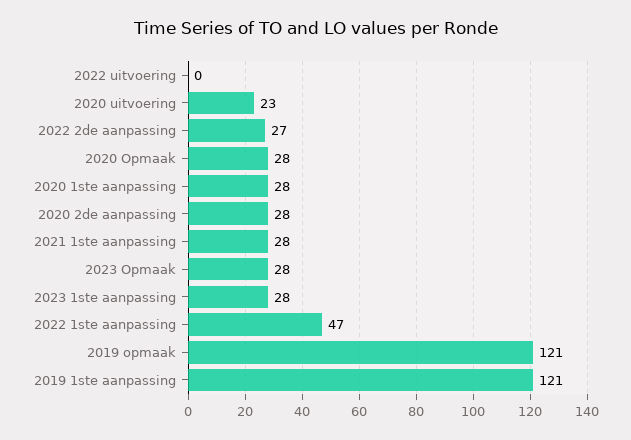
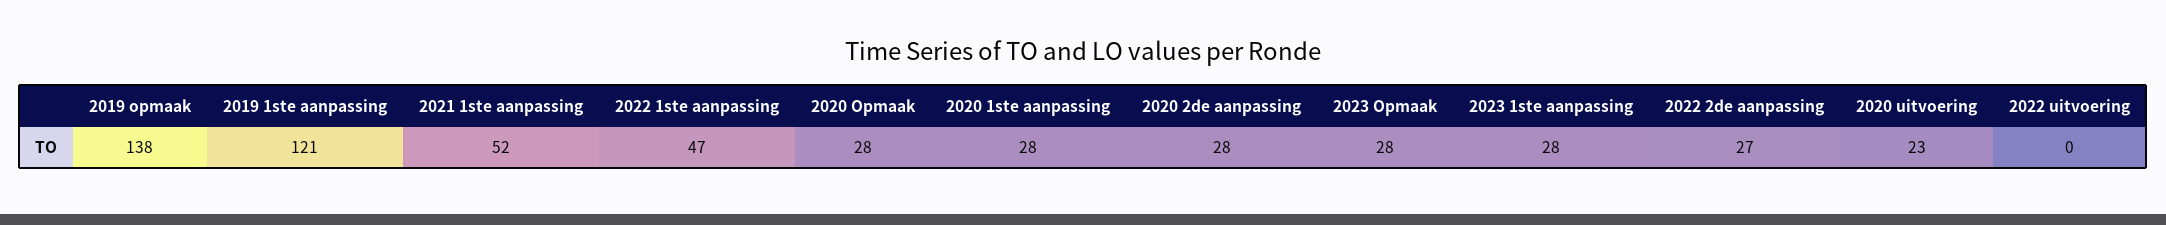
2021 1ste aanpassing: 28 -> 52
2019 opmaak: 121 -> 138

